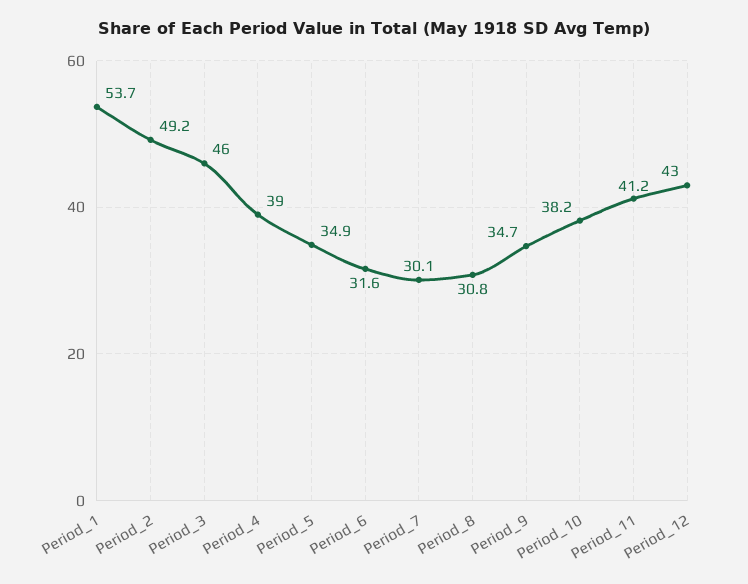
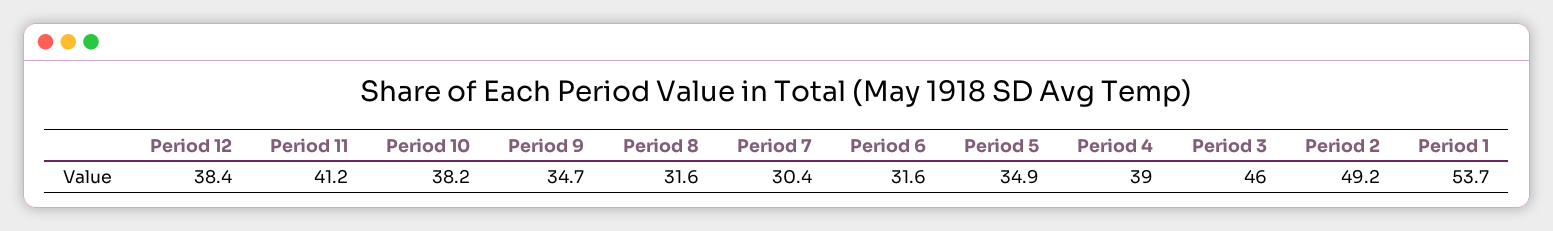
Period_7: 30.1 -> 30.4
Period_8: 30.8 -> 31.6
Period_12: 43 -> 38.4

